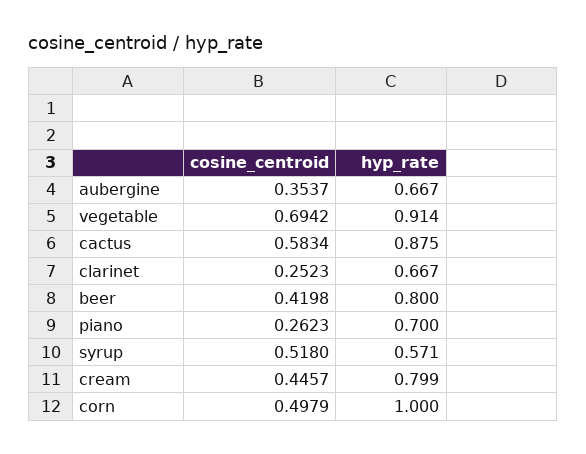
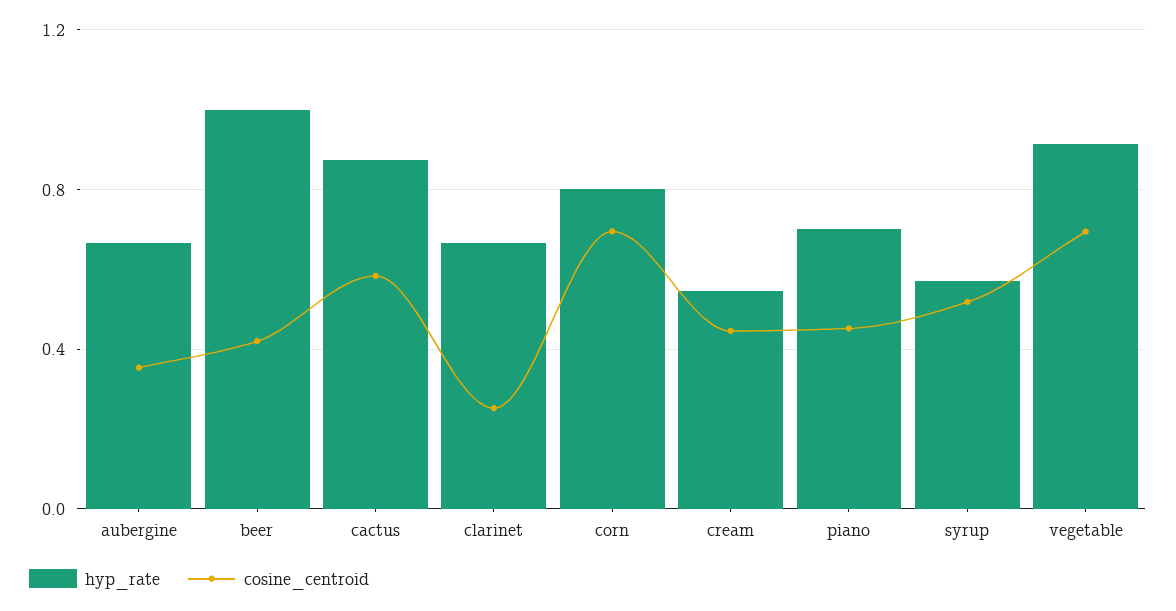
hyp_rate, beer: 0.8 -> 1
cosine_centroid, piano: 0.2623 -> 0.45
hyp_rate, cream: 0.799 -> 0.55
cosine_centroid, corn: 0.4979 -> 0.7
hyp_rate, corn: 1 -> 0.8

